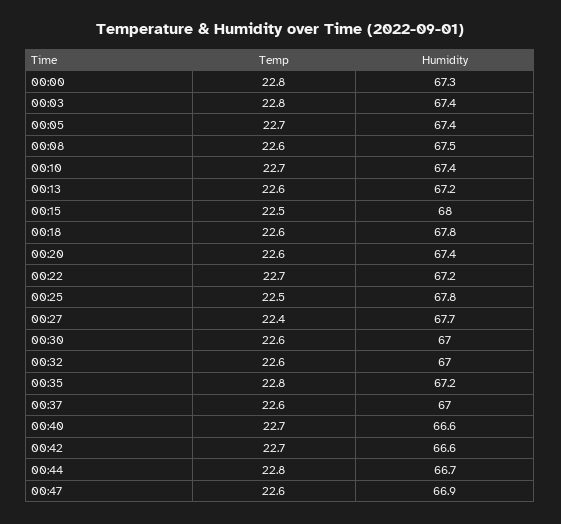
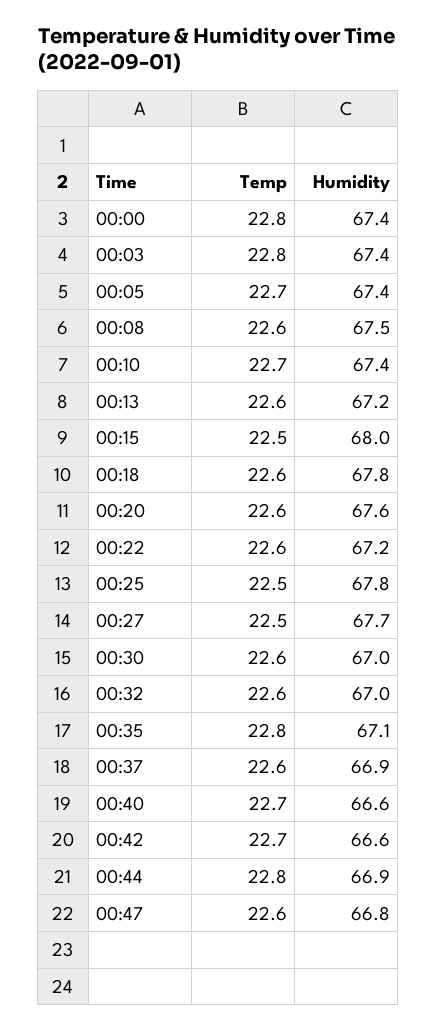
Humidity, 00:00: 67.3 -> 67.4
Humidity, 00:20: 67.4 -> 67.6
Temp, 00:22: 22.7 -> 22.6
Temp, 00:27: 22.4 -> 22.5
Humidity, 00:35: 67.2 -> 67.1
Humidity, 00:37: 67 -> 66.9
Humidity, 00:44: 66.7 -> 66.9
Humidity, 00:47: 66.9 -> 66.8

